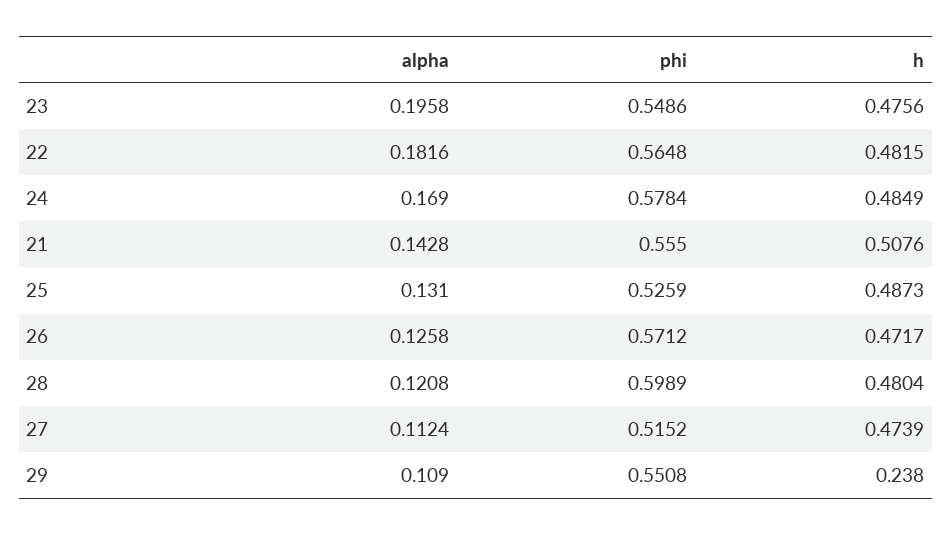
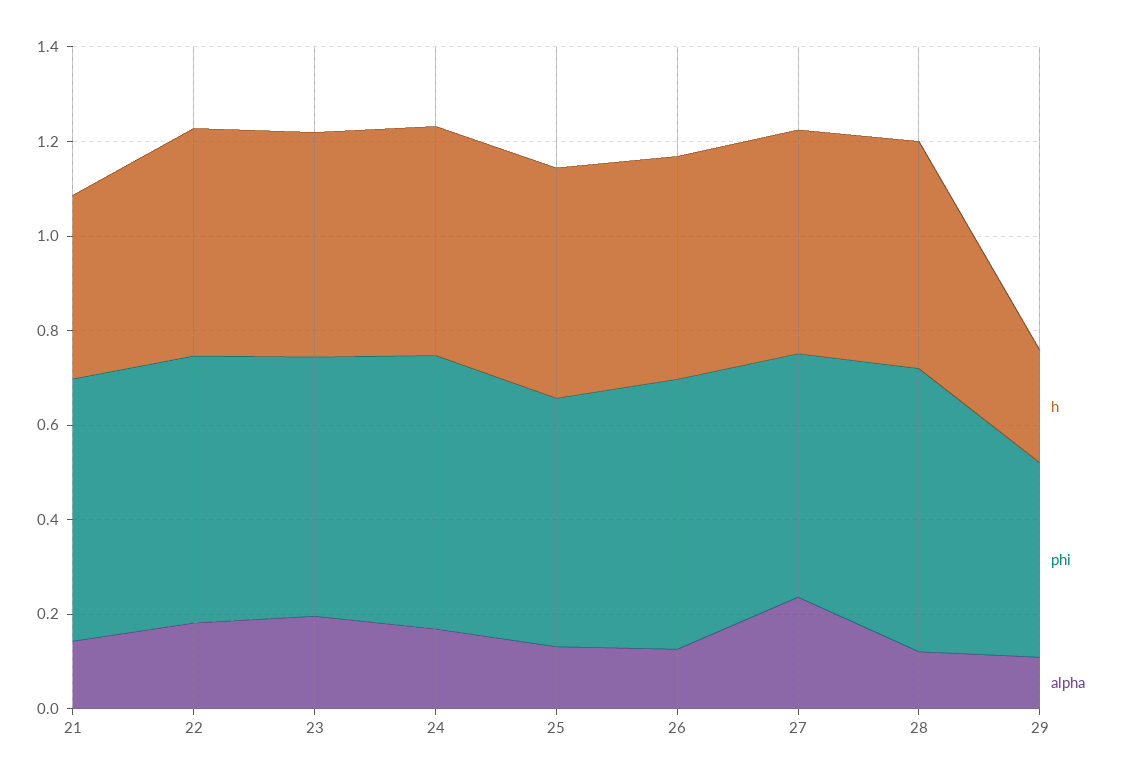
h, 21: 0.5076 -> 0.4
alpha, 27: 0.1124 -> 0.25
phi, 29: 0.5508 -> 0.4

